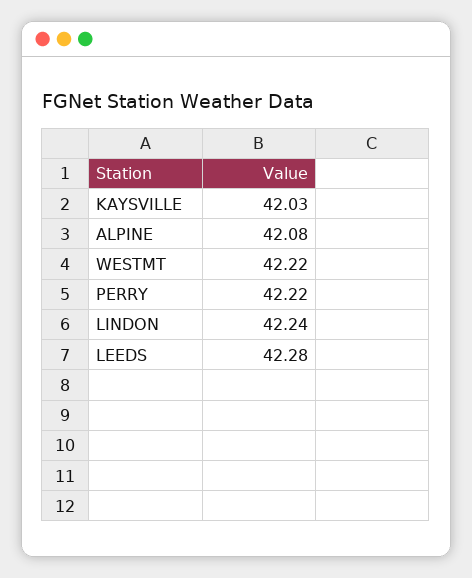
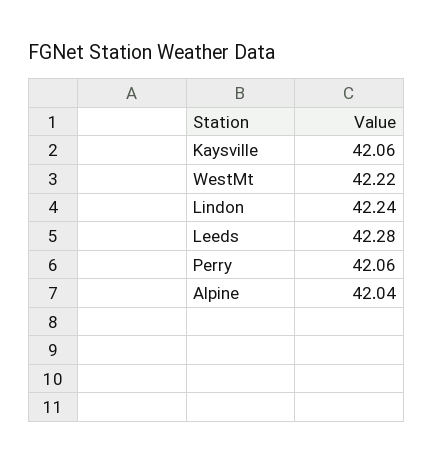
KAYSVILLE: 42.03 -> 42.06
ALPINE: 42.08 -> 42.04
PERRY: 42.22 -> 42.06

